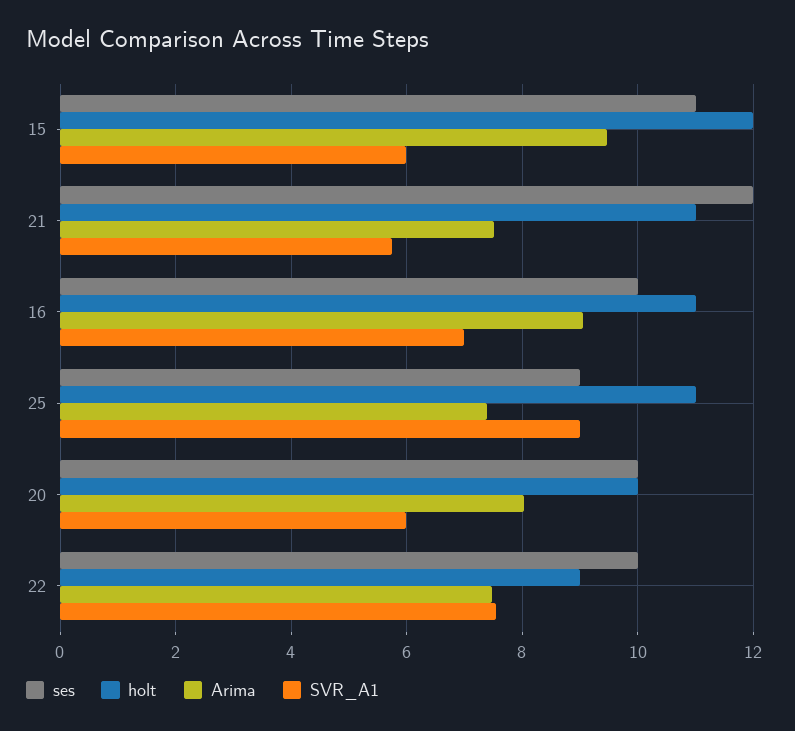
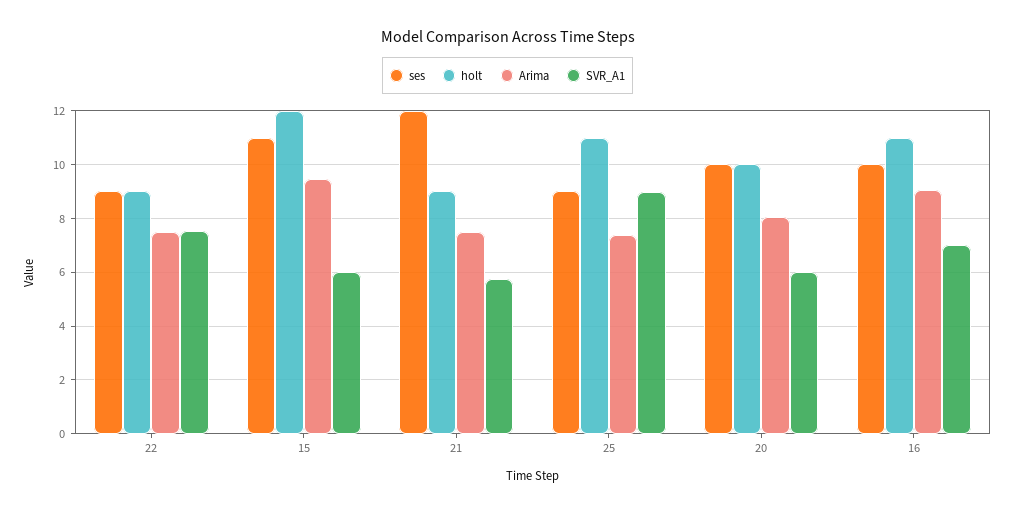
holt, 21: 11 -> 9
ses, 22: 10 -> 9

